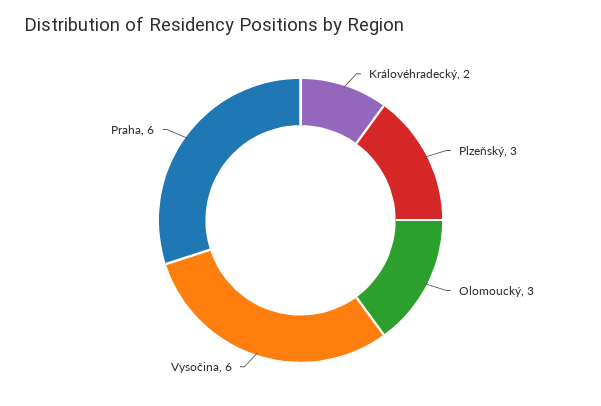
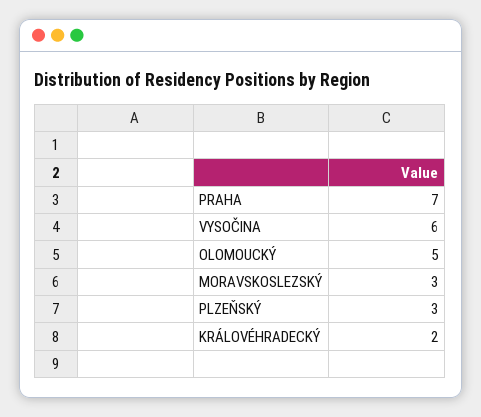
Olomoucký: 3 -> 5
Praha: 6 -> 7
MORAVSKOSLEZSKÝ: none -> 3

